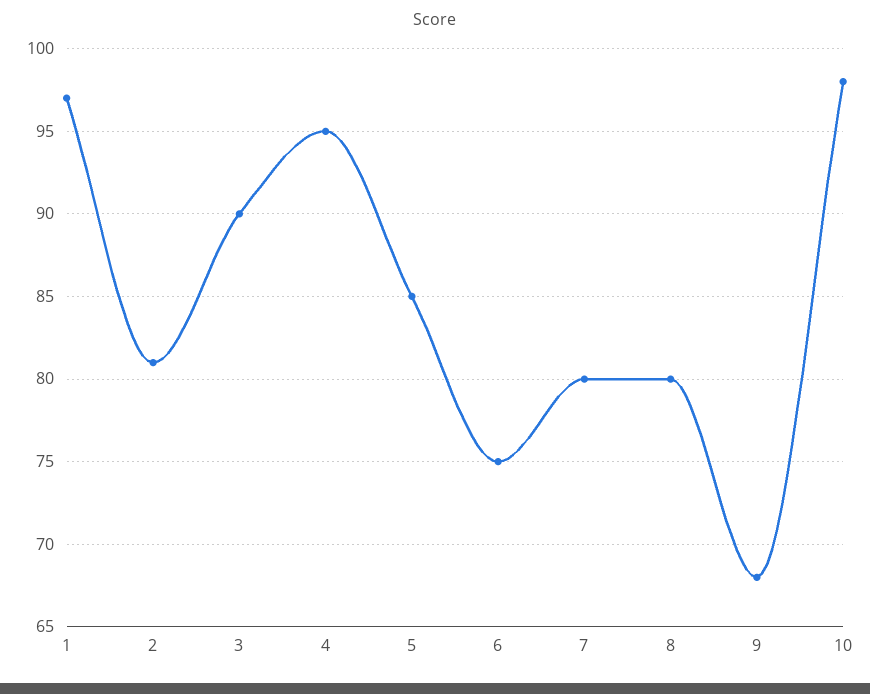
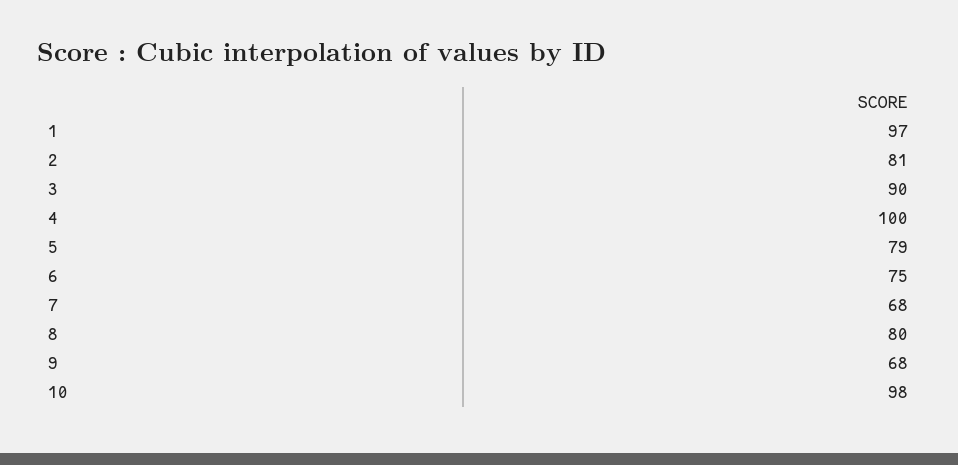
4: 95 -> 100
5: 85 -> 79
7: 80 -> 68

